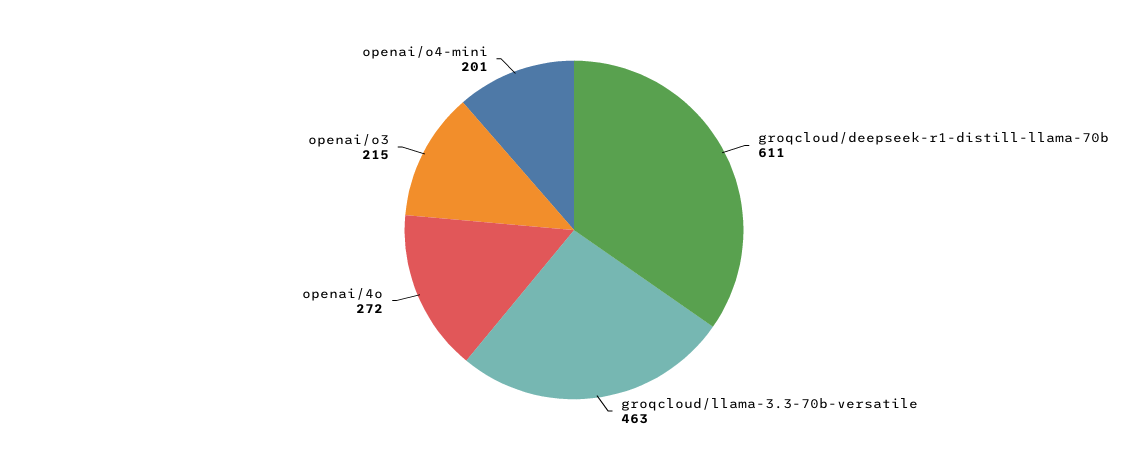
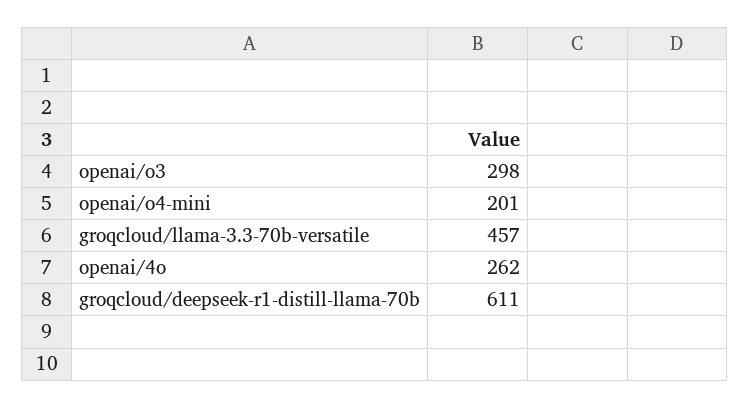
groqcloud/llama-3.3-70b-versatile: 463 -> 457
openai/4o: 272 -> 262
openai/o3: 215 -> 298

